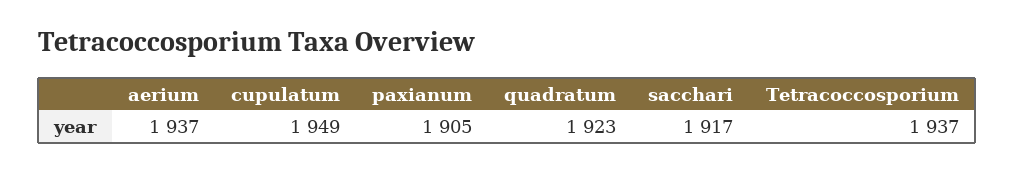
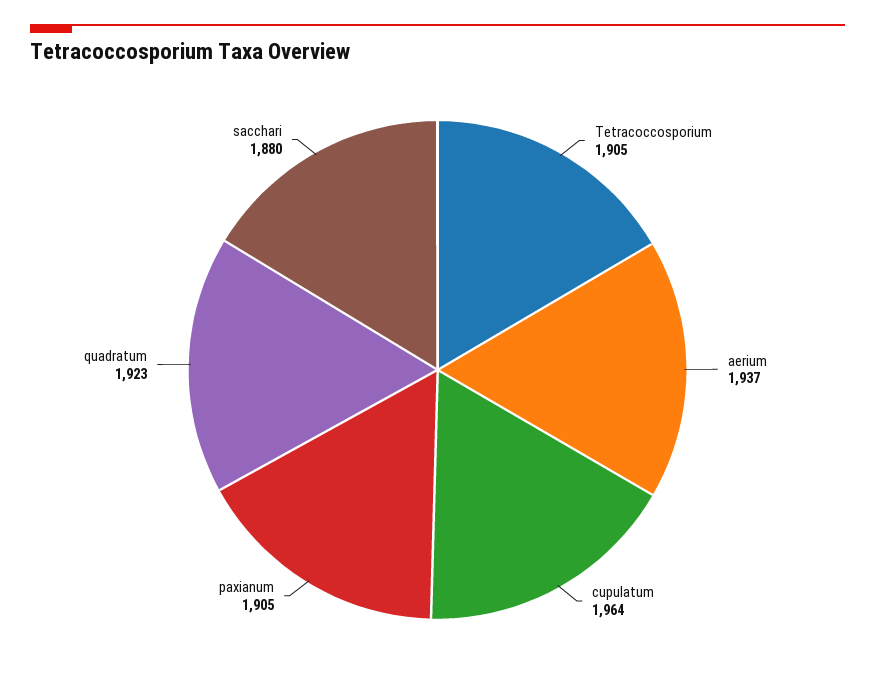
cupulatum: 1949 -> 1964
sacchari: 1917 -> 1880
Tetracoccosporium: 1937 -> 1905

